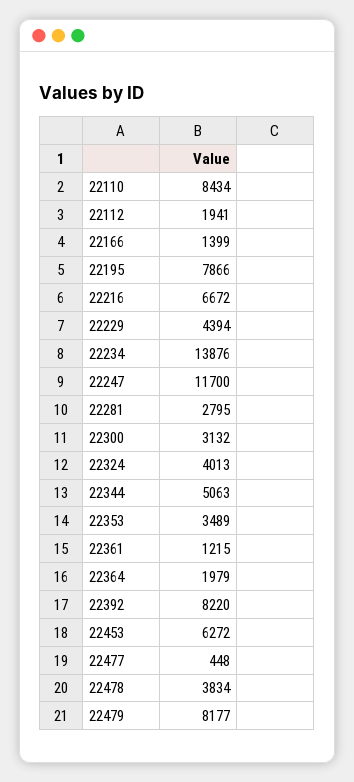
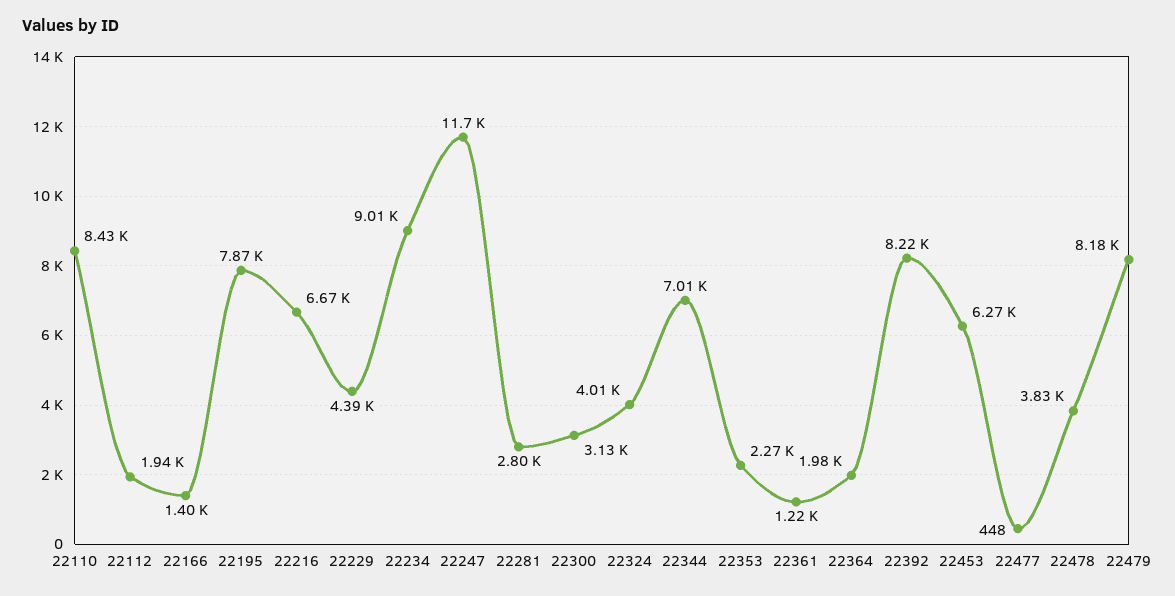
22234: 13876 -> 9010
22344: 5063 -> 7010
22353: 3489 -> 2270

